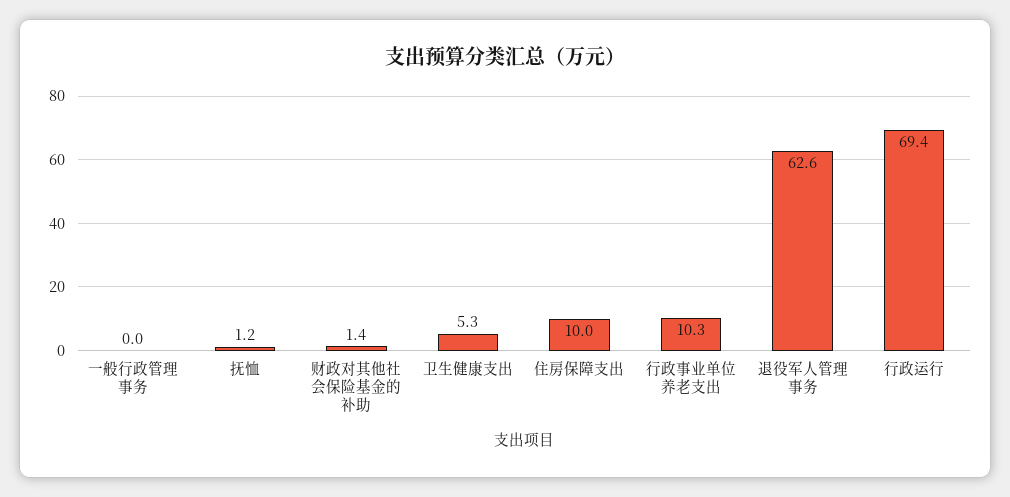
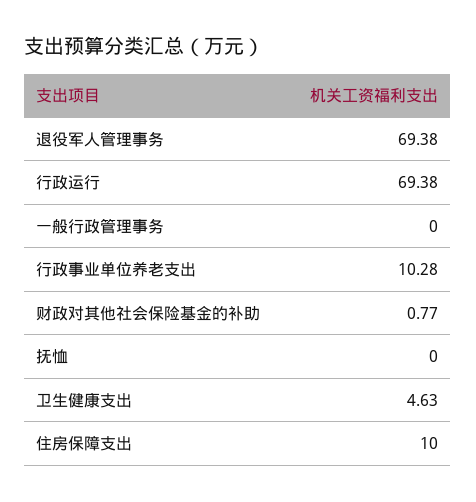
抚恤: 1.2 -> 0
财政对其他社会保险基金的补助: 1.4 -> 0.77
卫生健康支出: 5.3 -> 4.63
退役军人管理事务: 62.6 -> 69.38

